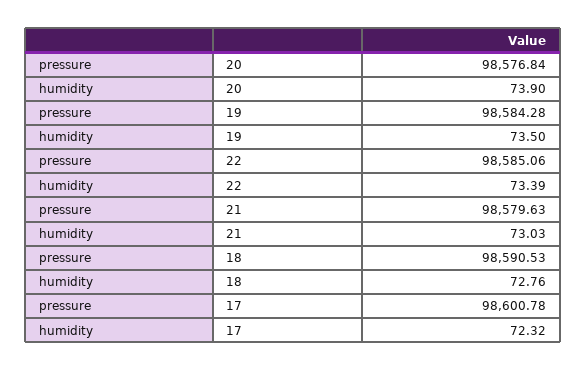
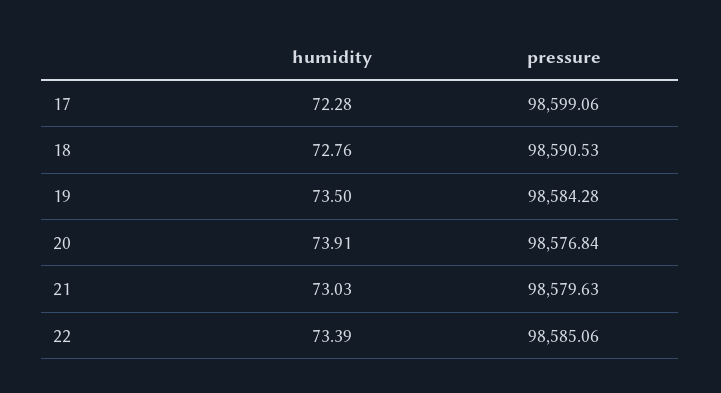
humidity, 20: 73.9 -> 73.91
pressure, 17: 98600.78 -> 98599.06
humidity, 17: 72.32 -> 72.28

